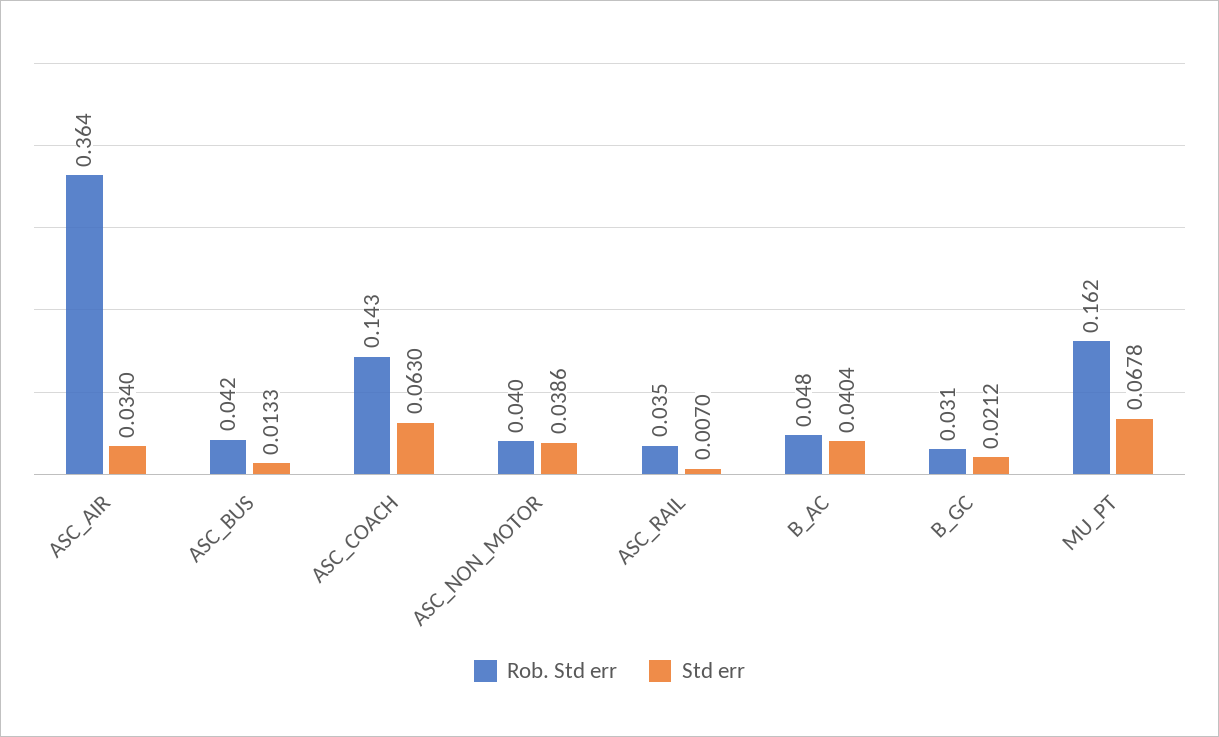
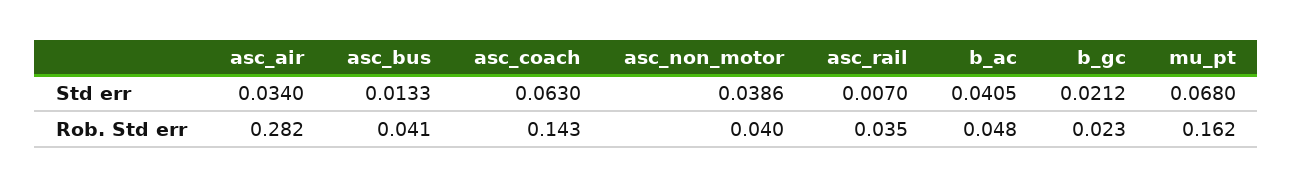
Rob. Std err, ASC_AIR: 0.364 -> 0.282
Rob. Std err, ASC_BUS: 0.042 -> 0.041
Std err, B_AC: 0.0404 -> 0.0405
Rob. Std err, B_GC: 0.031 -> 0.023
Std err, MU_PT: 0.0678 -> 0.068

